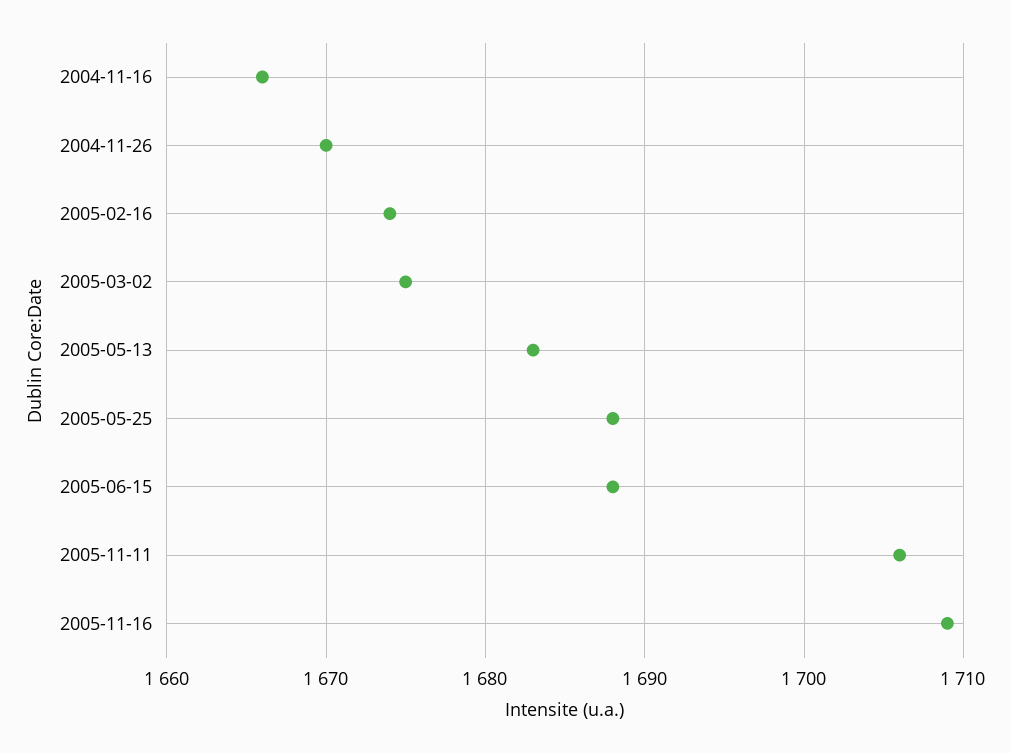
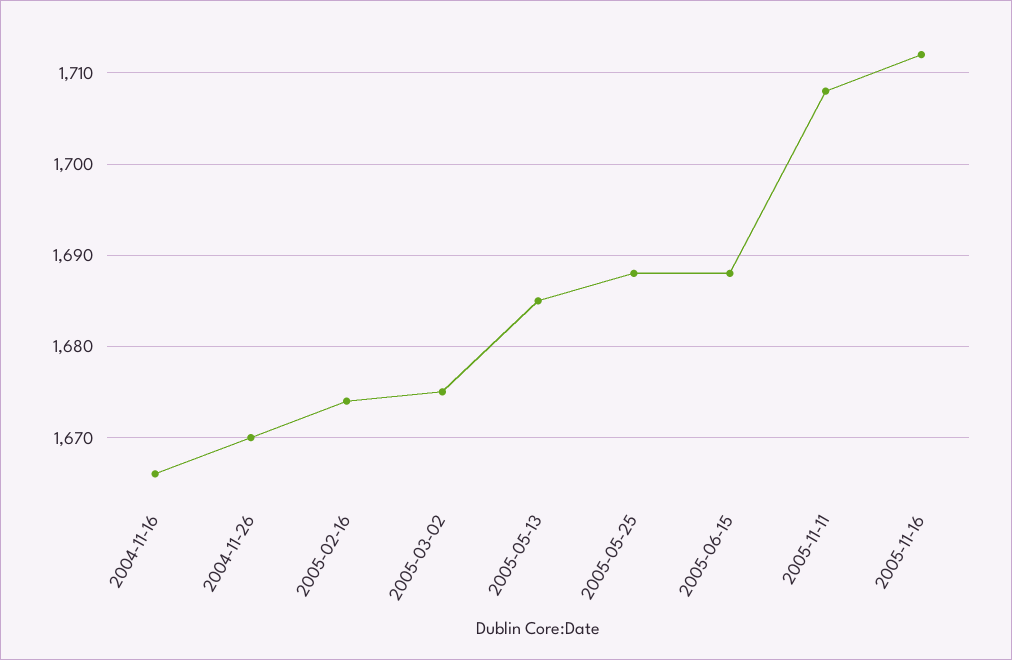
2005-05-13: 1683 -> 1685
2005-11-11: 1706 -> 1708
2005-11-16: 1709 -> 1712

